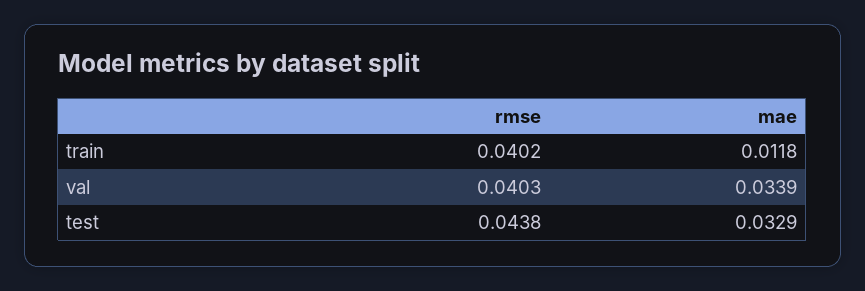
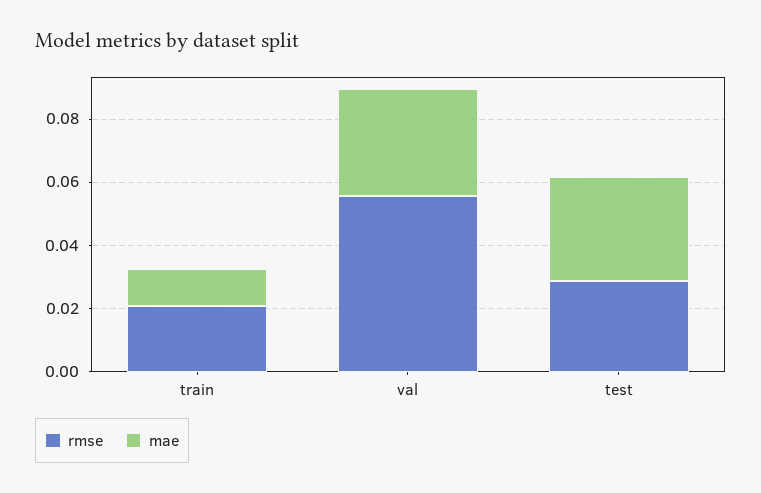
rmse, train: 0.0402 -> 0.02
rmse, val: 0.0403 -> 0.055
rmse, test: 0.0438 -> 0.03

